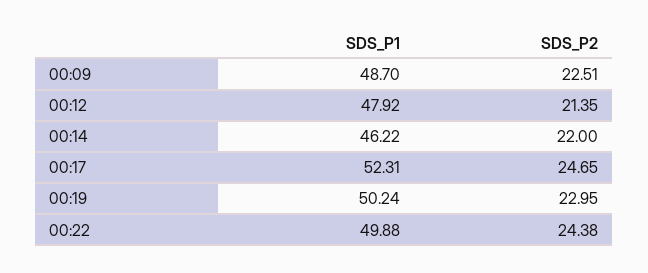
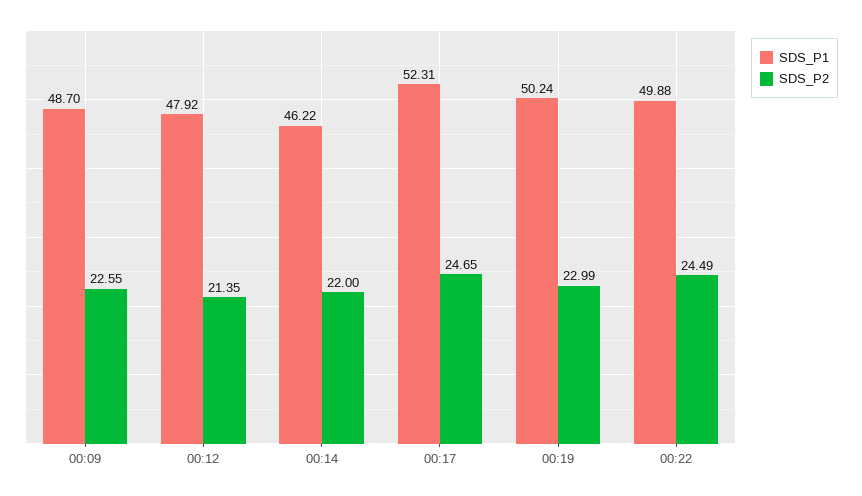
SDS_P2, 00:09: 22.51 -> 22.55
SDS_P2, 00:19: 22.95 -> 22.99
SDS_P2, 00:22: 24.38 -> 24.49

